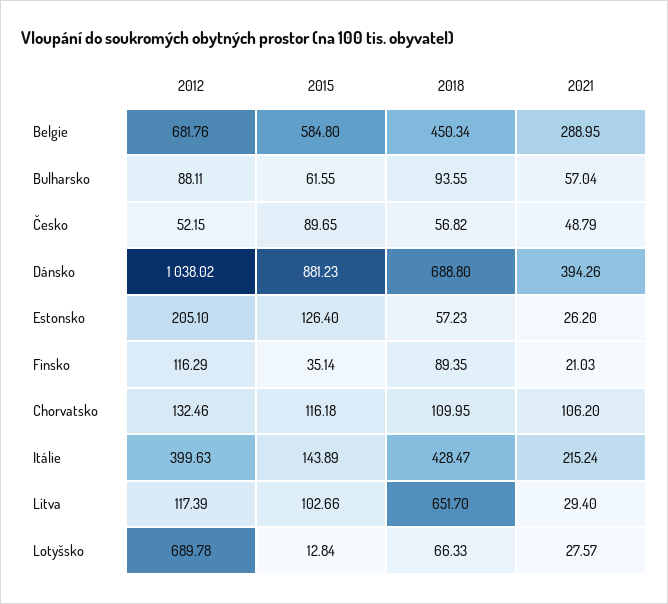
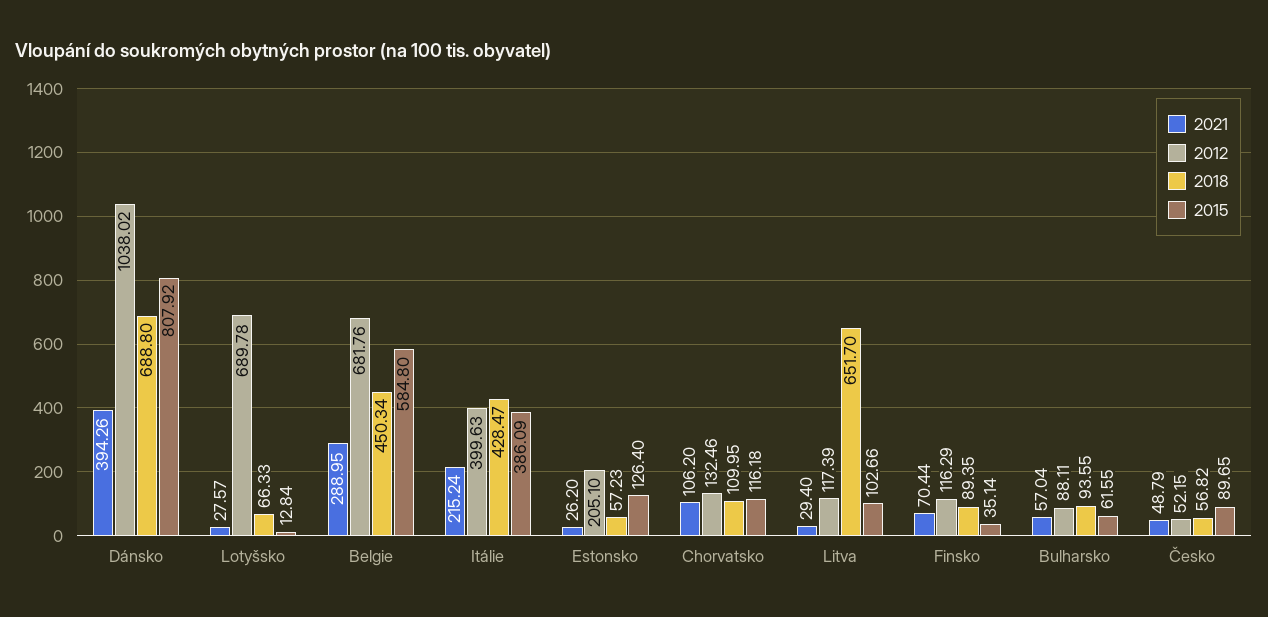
2015, Dánsko: 881.23 -> 807.92
2021, Finsko: 21.03 -> 70.44
2015, Itálie: 143.89 -> 386.09

